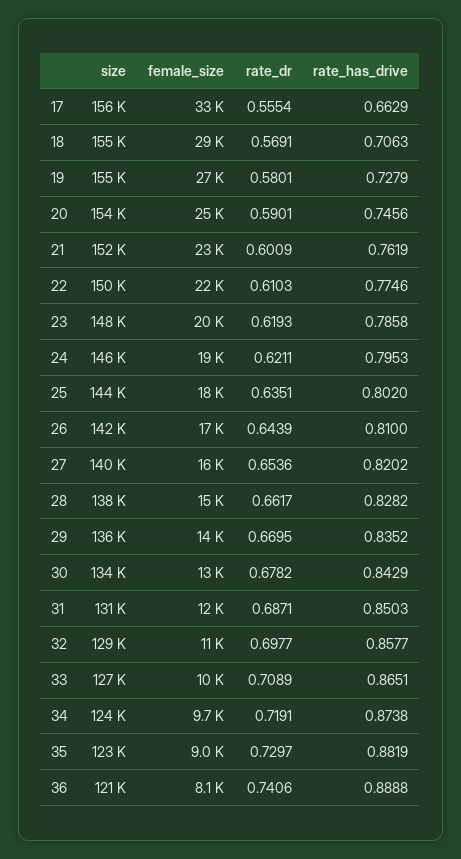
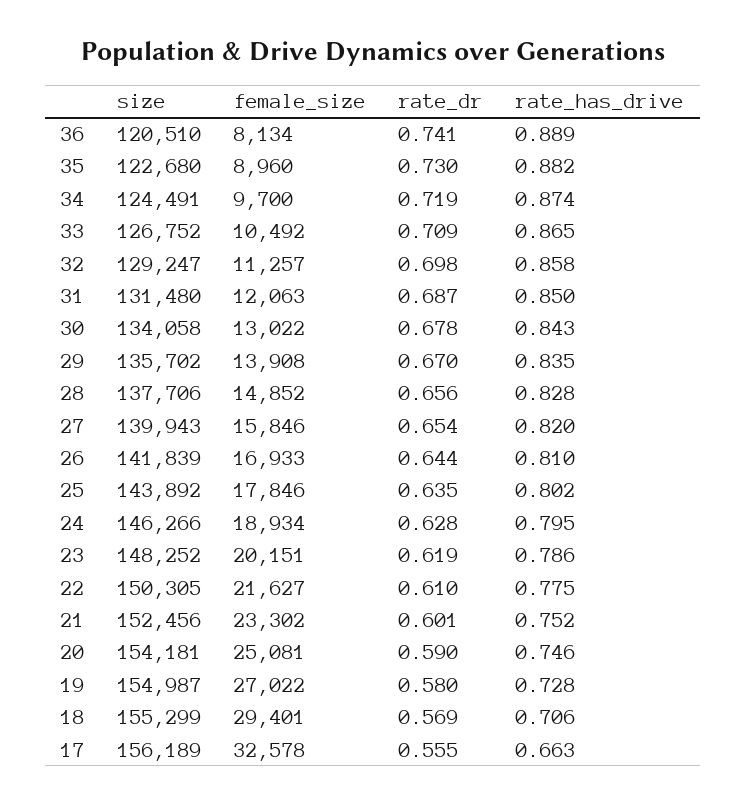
rate_has_drive, 21: 0.7619 -> 0.752
rate_dr, 24: 0.6211 -> 0.628
rate_dr, 28: 0.6617 -> 0.656

